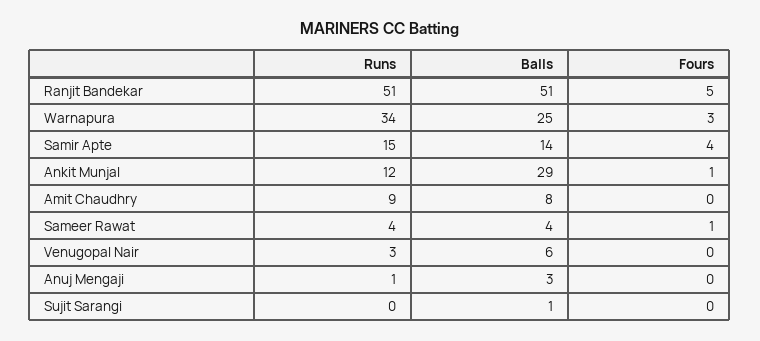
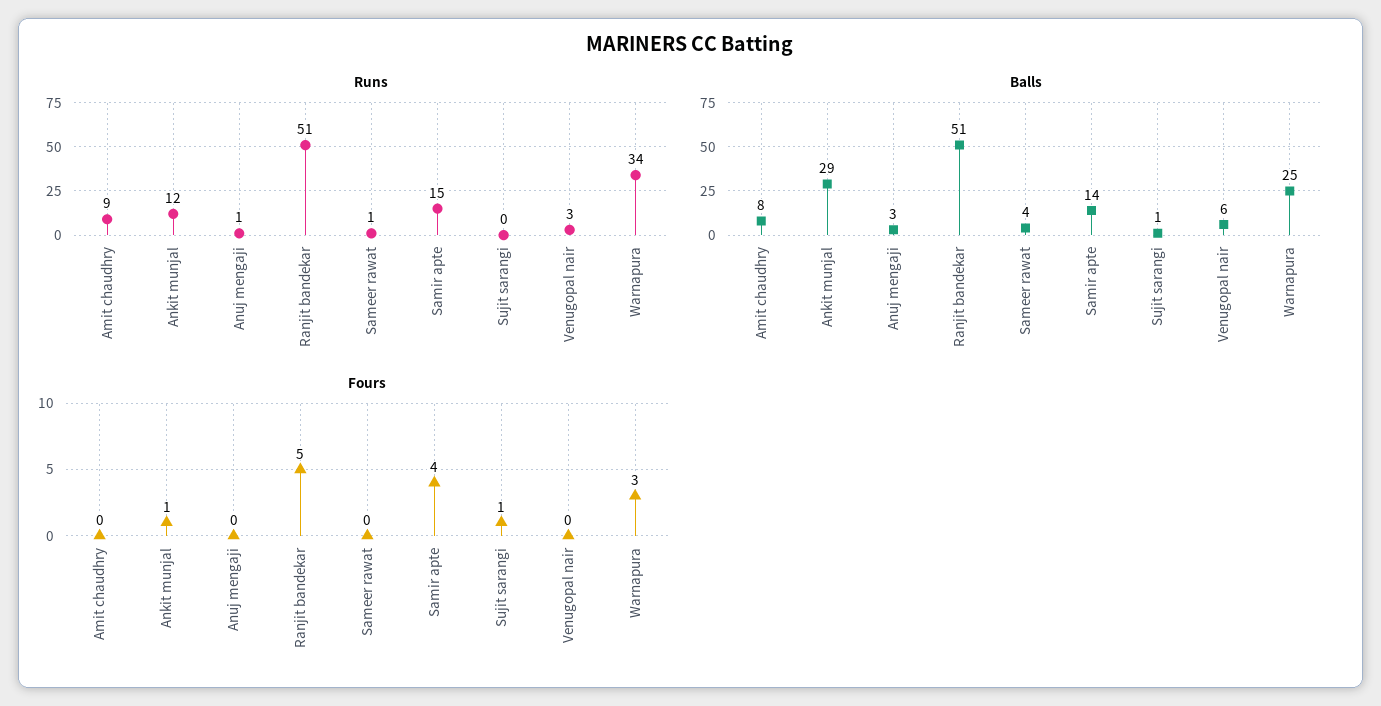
Runs, Sameer Rawat: 4 -> 1
Fours, Sameer Rawat: 1 -> 0
Fours, Sujit Sarangi: 0 -> 1

